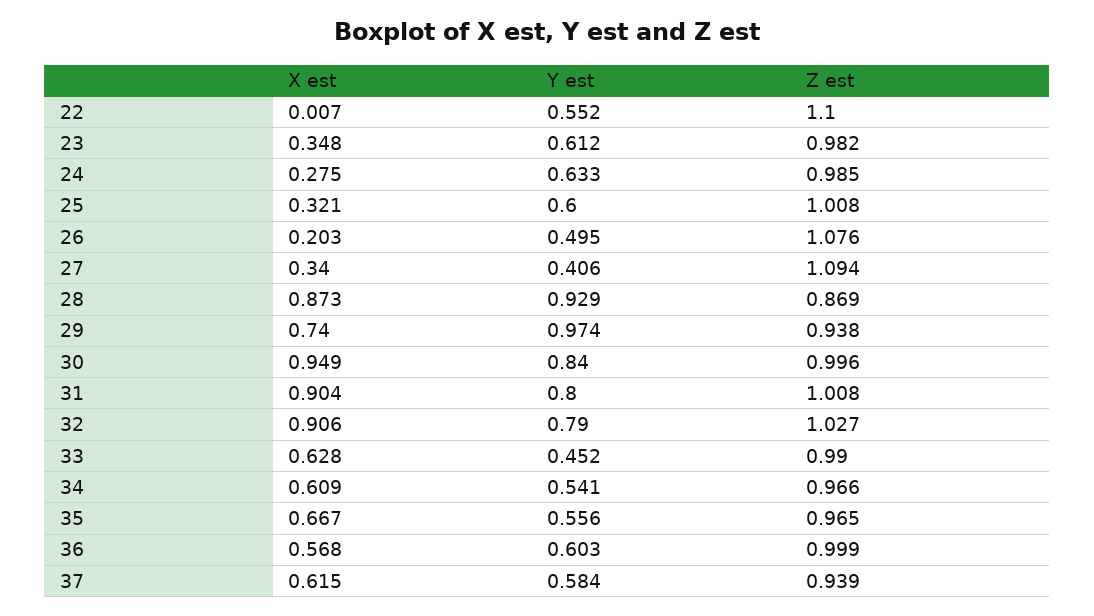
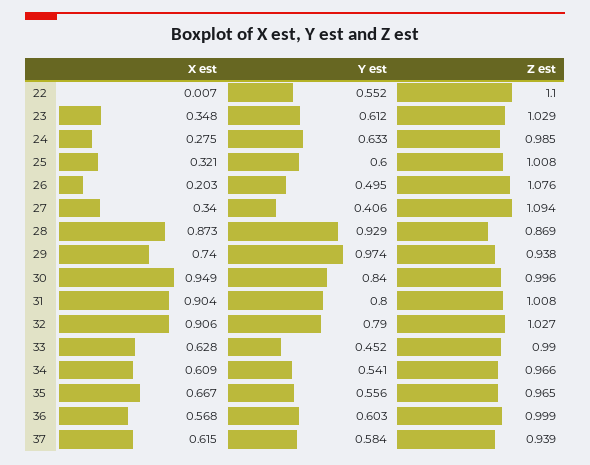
Z est, 23: 0.982 -> 1.029

